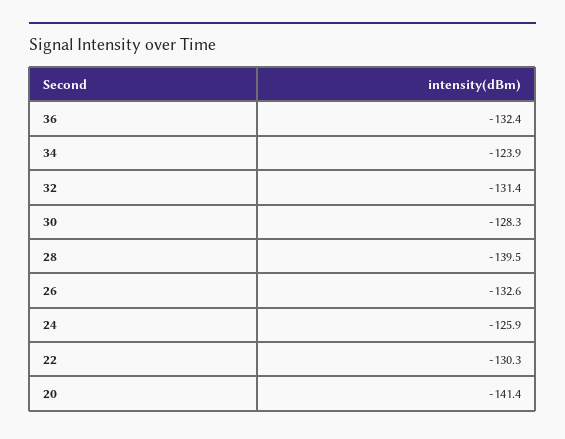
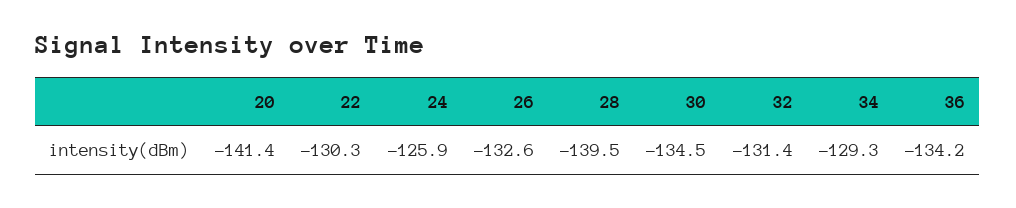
36: -132.4 -> -134.2
34: -123.9 -> -129.3
30: -128.3 -> -134.5

